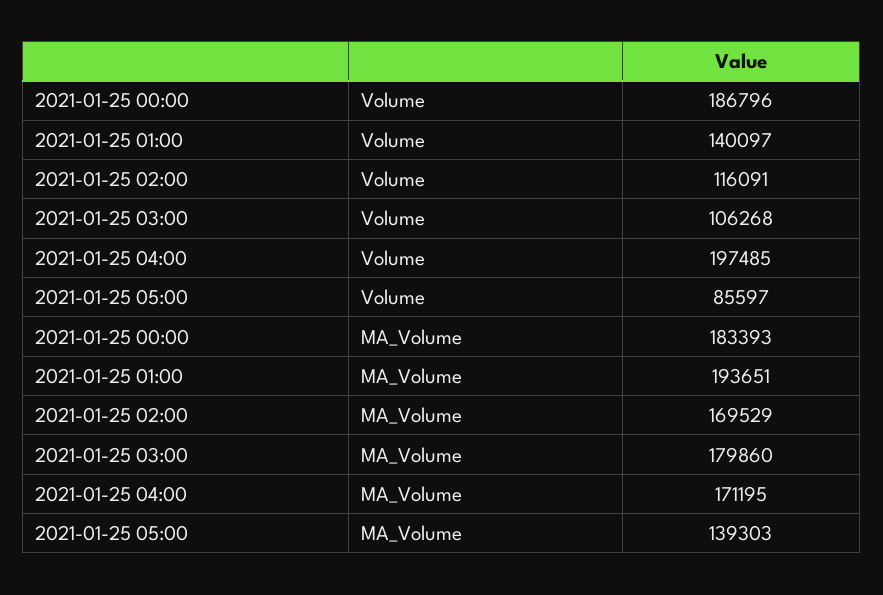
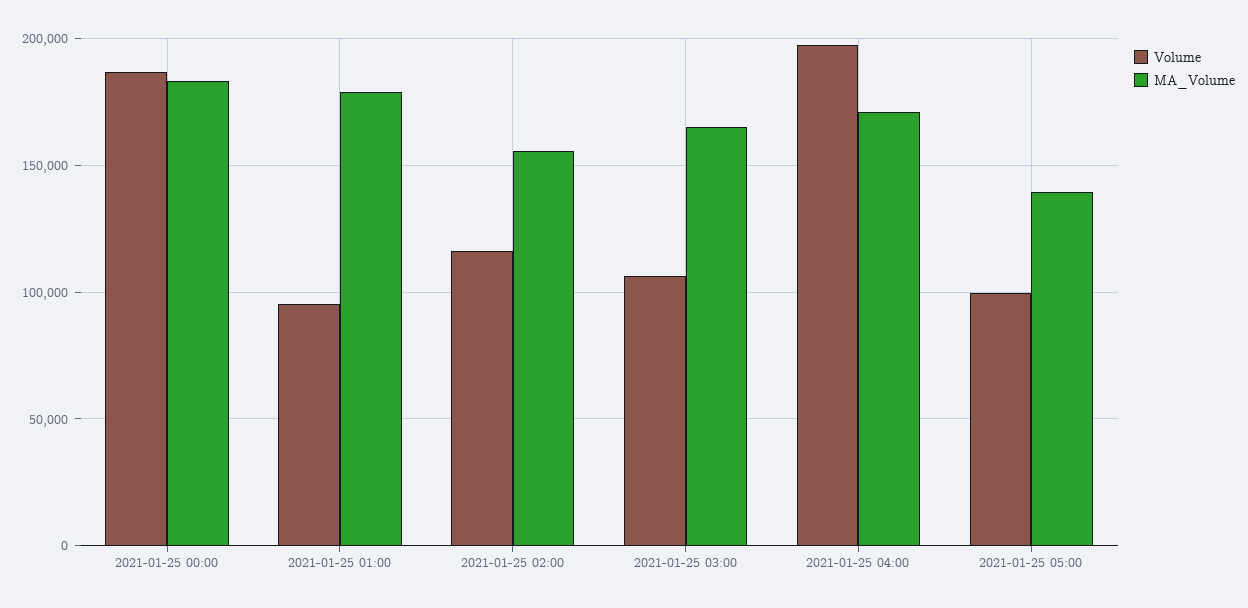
Volume, 2021-01-25 01:00: 140097 -> 95000
Volume, 2021-01-25 05:00: 85597 -> 100000
MA_Volume, 2021-01-25 01:00: 193651 -> 180000
MA_Volume, 2021-01-25 02:00: 169529 -> 155000
MA_Volume, 2021-01-25 03:00: 179860 -> 165000

